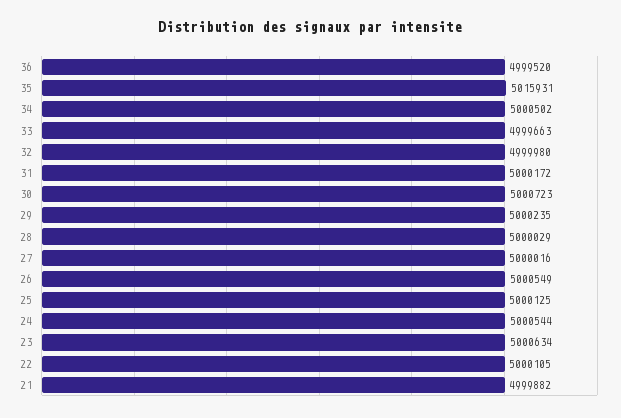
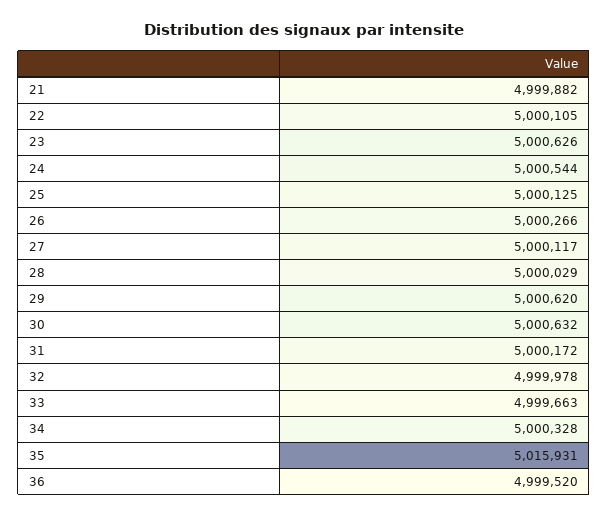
34: 5000502 -> 5000328
32: 4999980 -> 4999978
30: 5000723 -> 5000632
29: 5000235 -> 5000620
27: 5000016 -> 5000117
26: 5000549 -> 5000266
23: 5000634 -> 5000626

